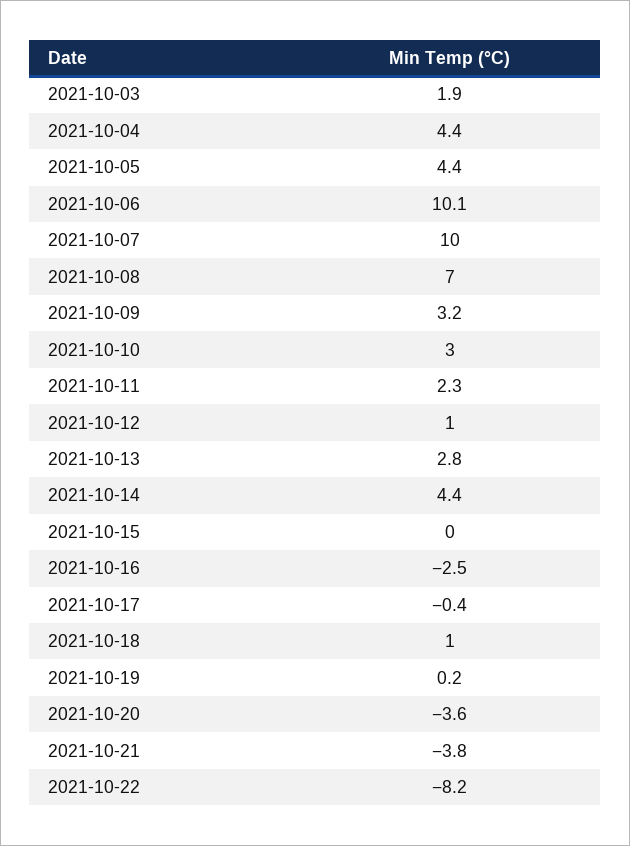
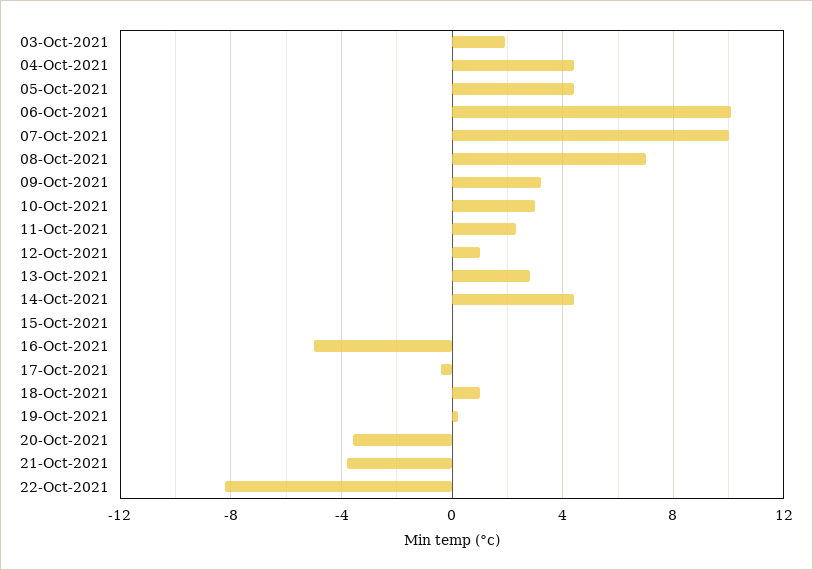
2021-10-16: -2.5 -> -5

